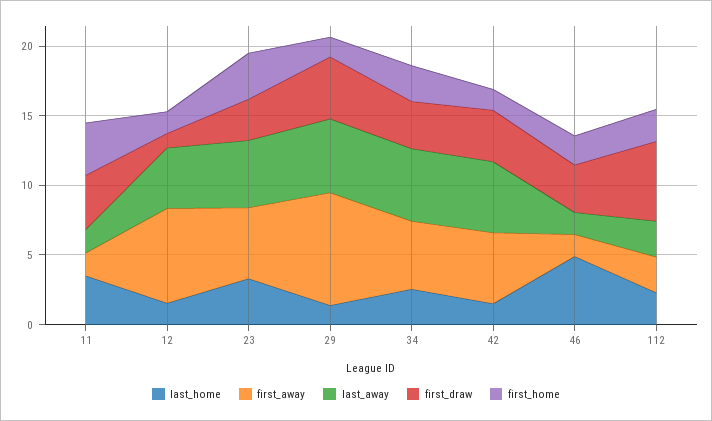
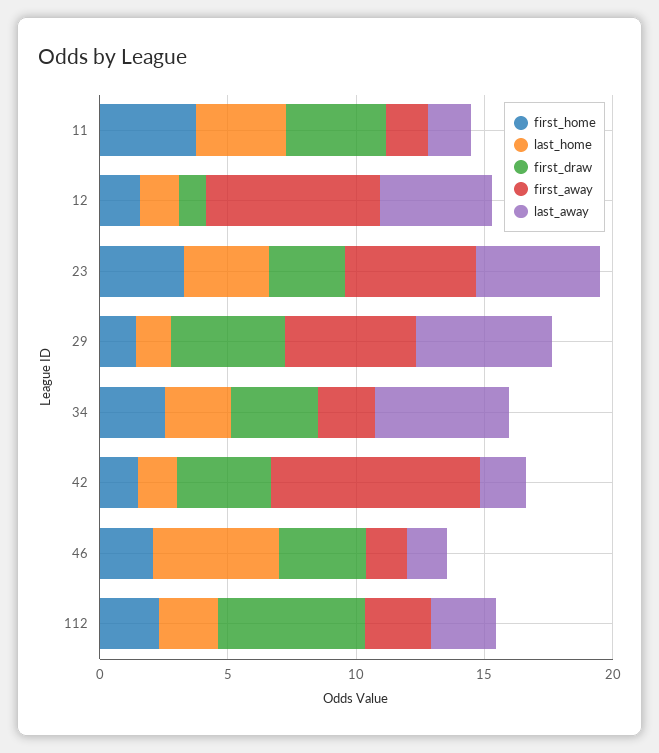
first_away, 29: 8 -> 5
first_away, 34: 5 -> 2
first_away, 42: 5 -> 8
last_away, 42: 5 -> 2

